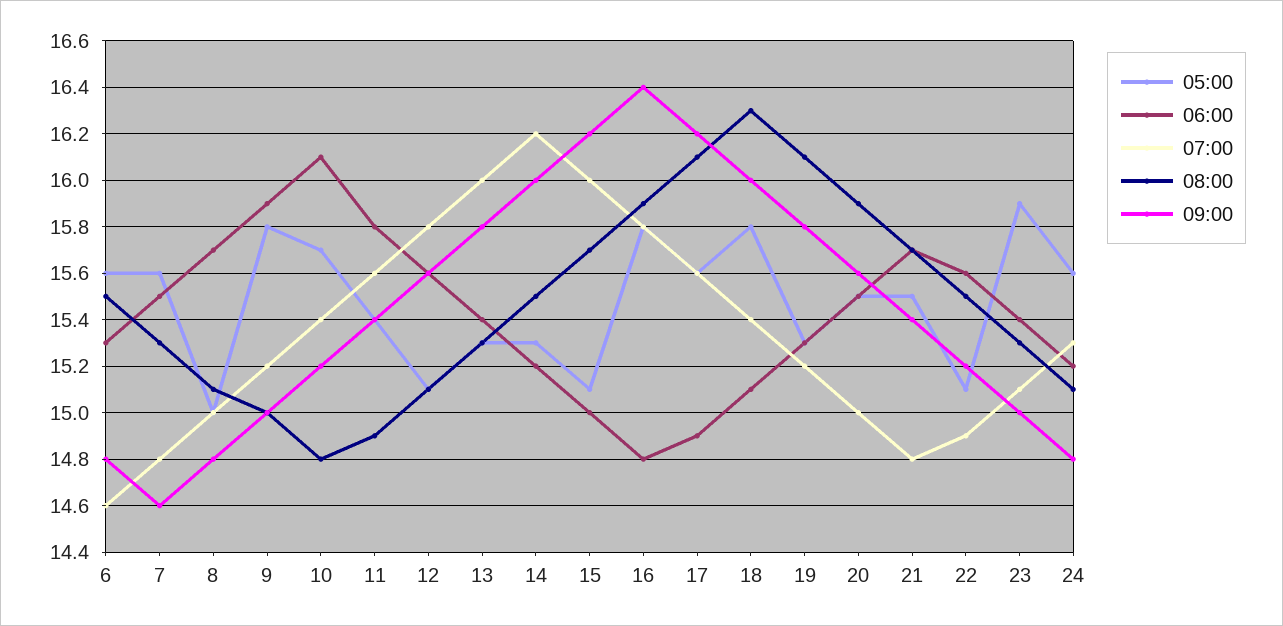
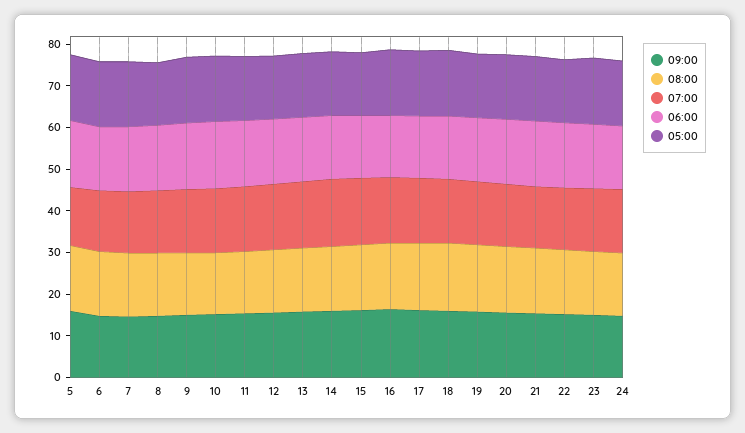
09:00, 5: none -> 16
08:00, 5: none -> 16
07:00, 5: none -> 14
06:00, 5: none -> 16
05:00, 5: none -> 16

